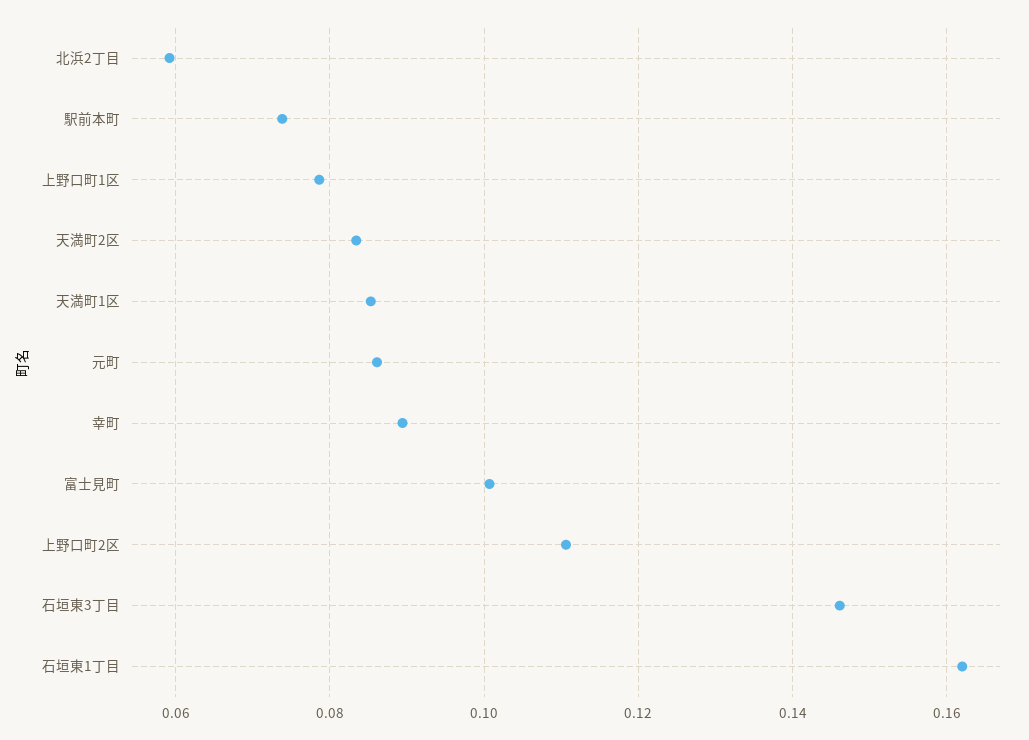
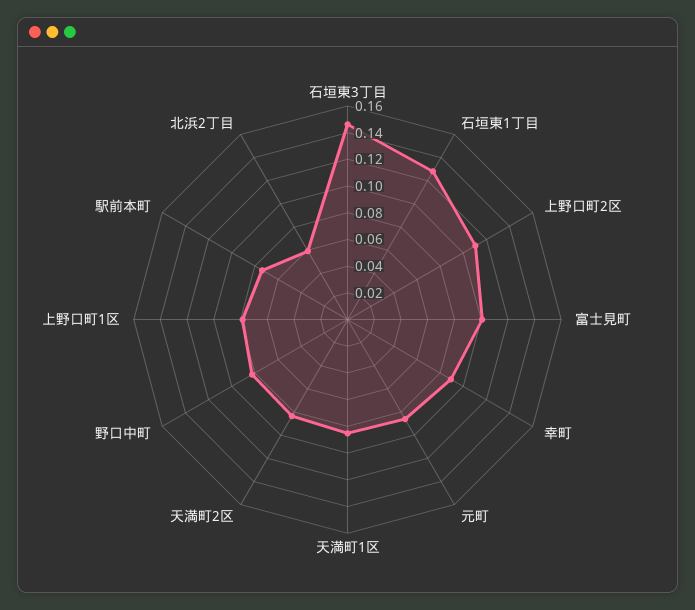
石垣東1丁目: 0.162 -> 0.13
野口中町: none -> 0.08

